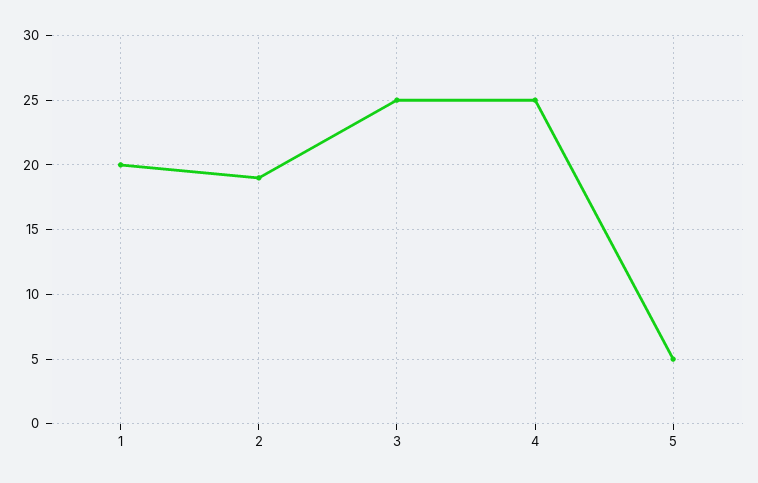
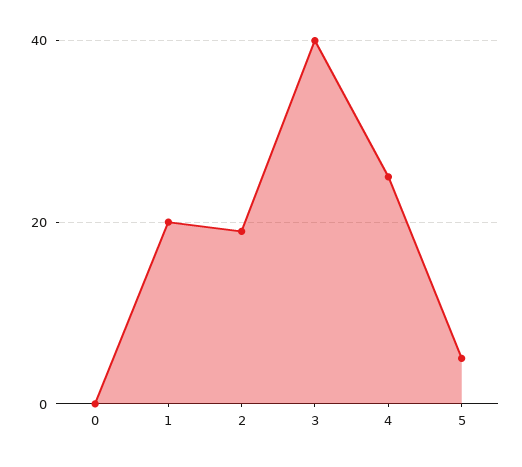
3: 25 -> 40
0: none -> 0

